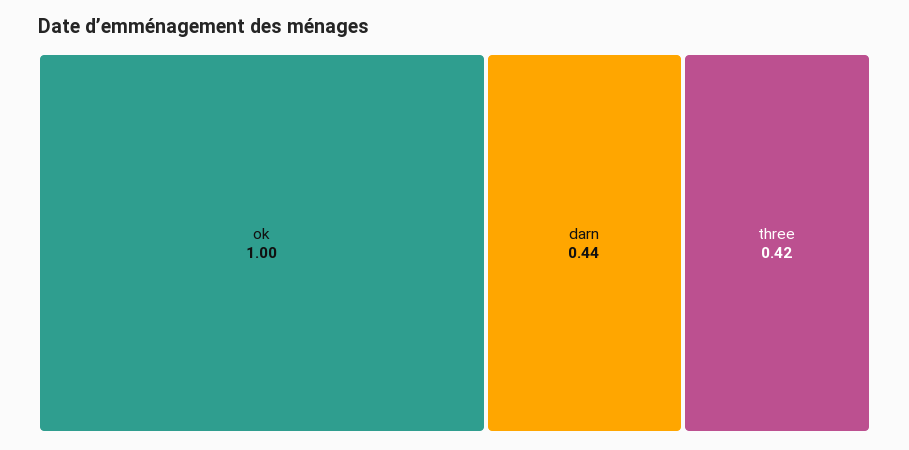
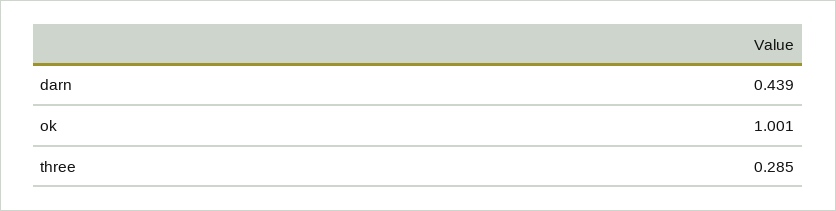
three: 0.42 -> 0.285

